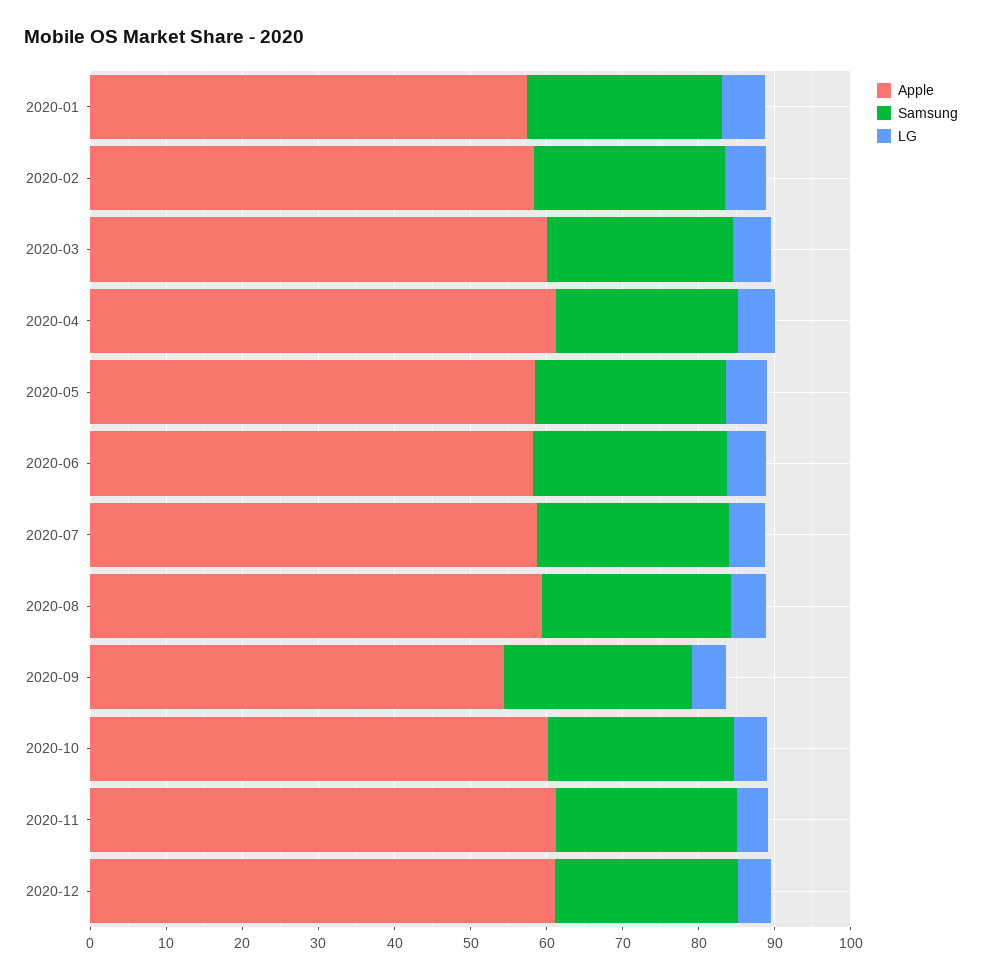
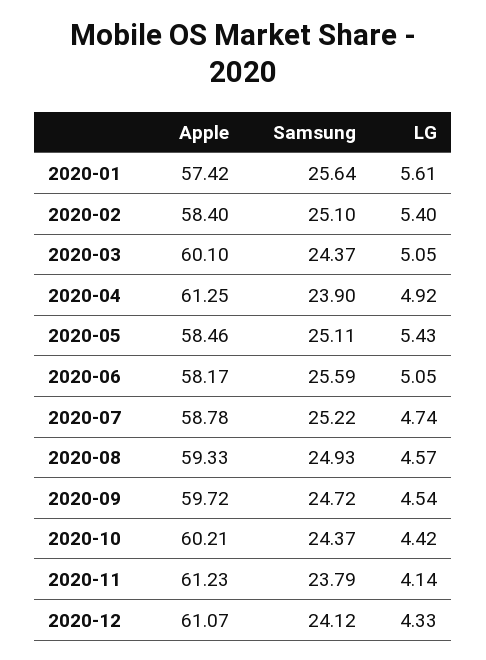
Apple, 2020-09: 54 -> 59.72

